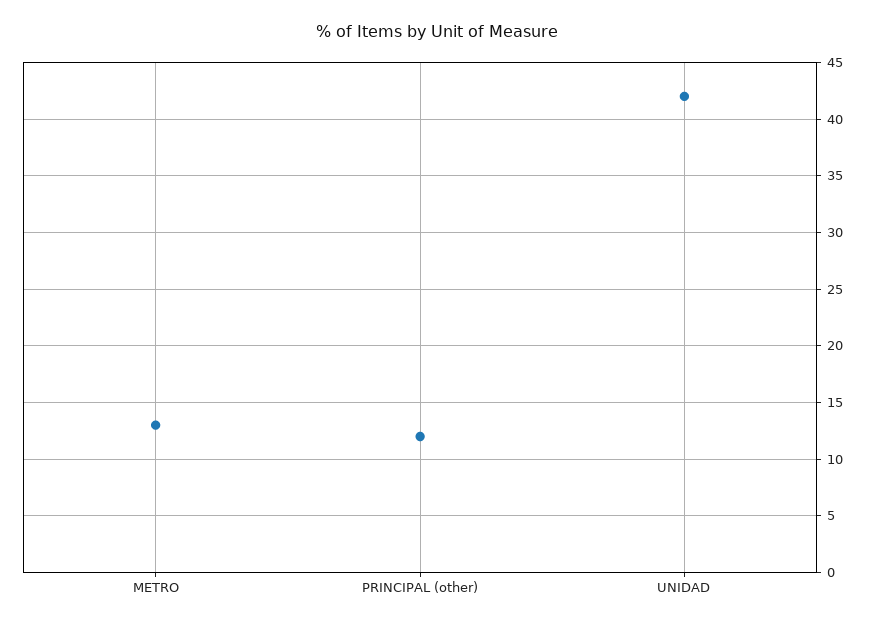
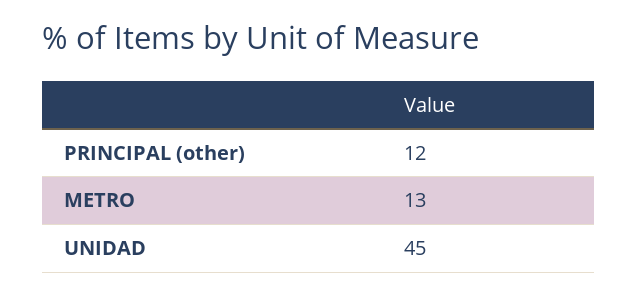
UNIDAD: 42 -> 45

